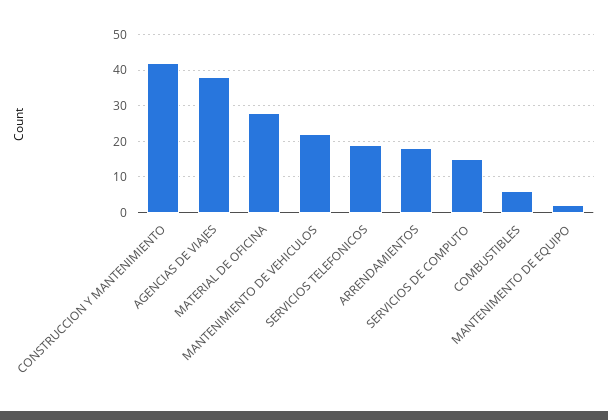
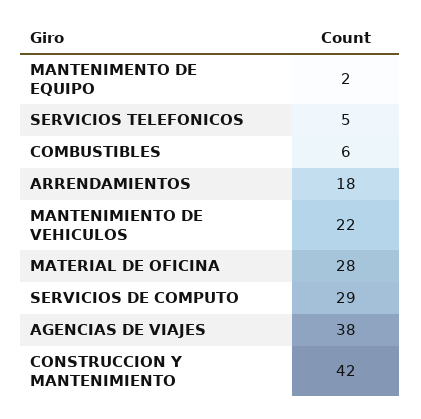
SERVICIOS TELEFONICOS: 20 -> 5
SERVICIOS DE COMPUTO: 15 -> 29

